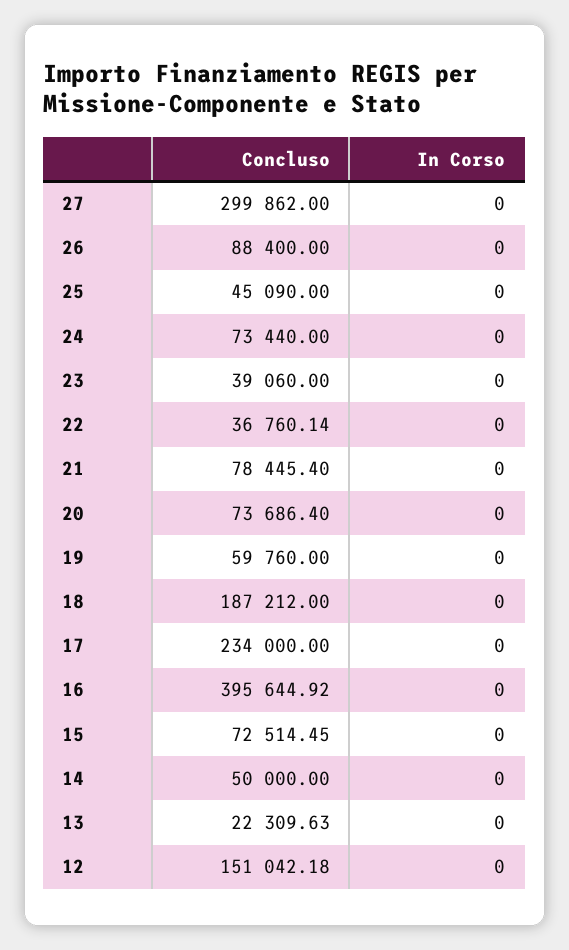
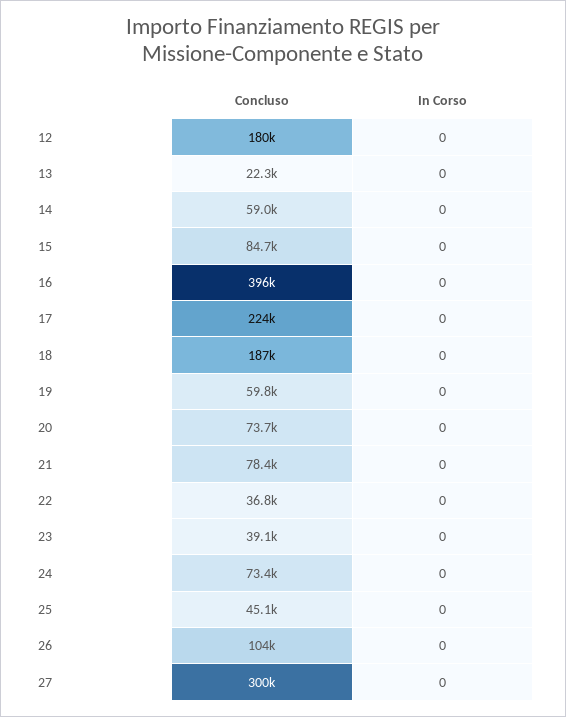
Concluso, 26: 88400 -> 104000
Concluso, 17: 234000 -> 224000
Concluso, 15: 72514.45 -> 84700
Concluso, 14: 50000 -> 59000
Concluso, 12: 151042.18 -> 180000

